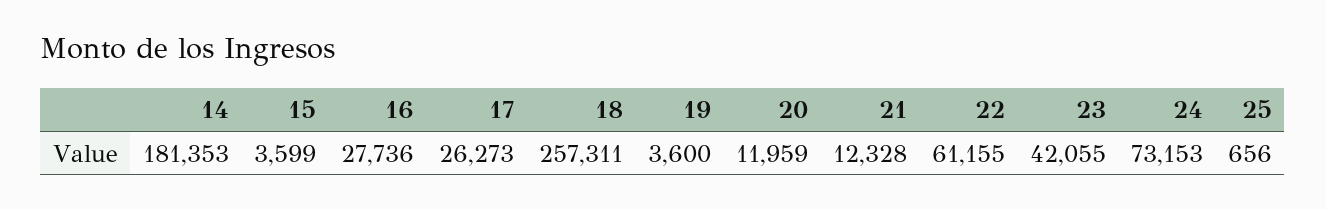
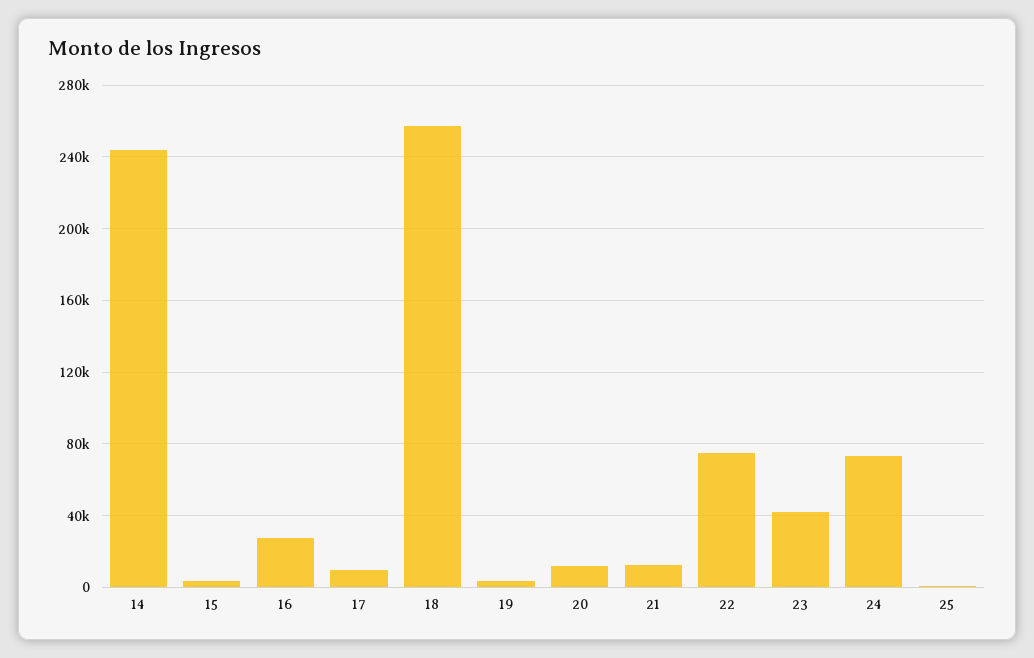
14: 181353 -> 245000
17: 26273 -> 10000
22: 61155 -> 75000

